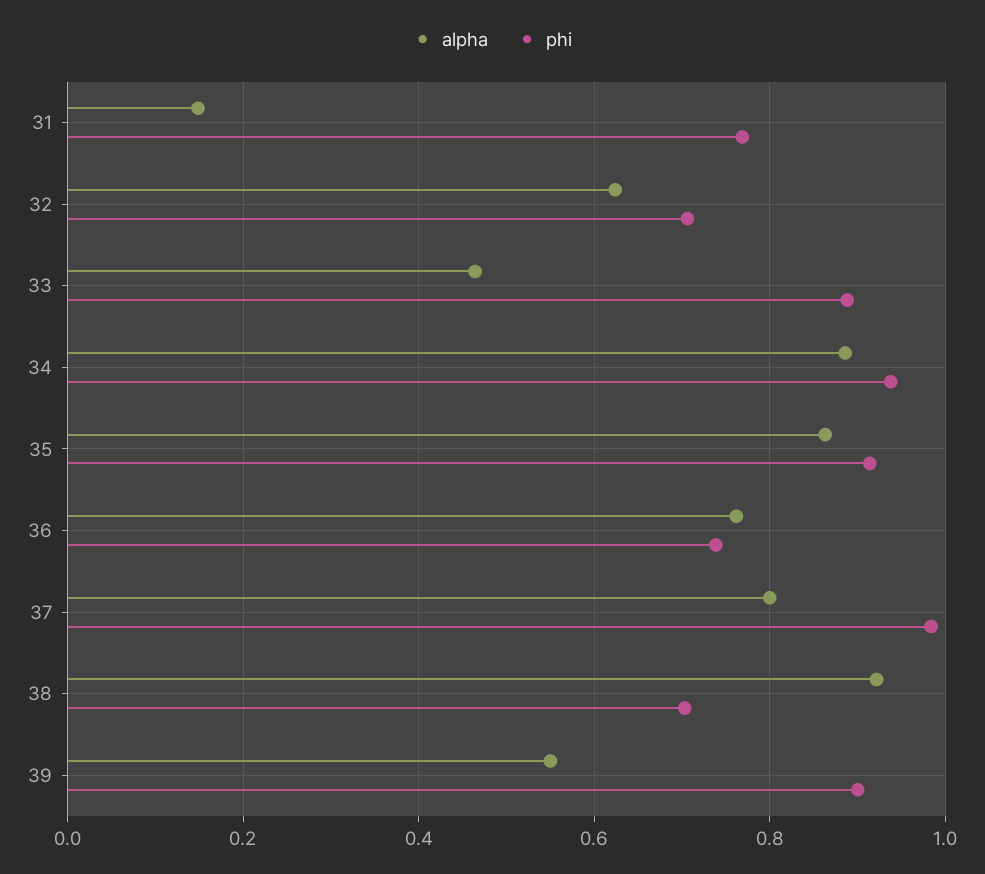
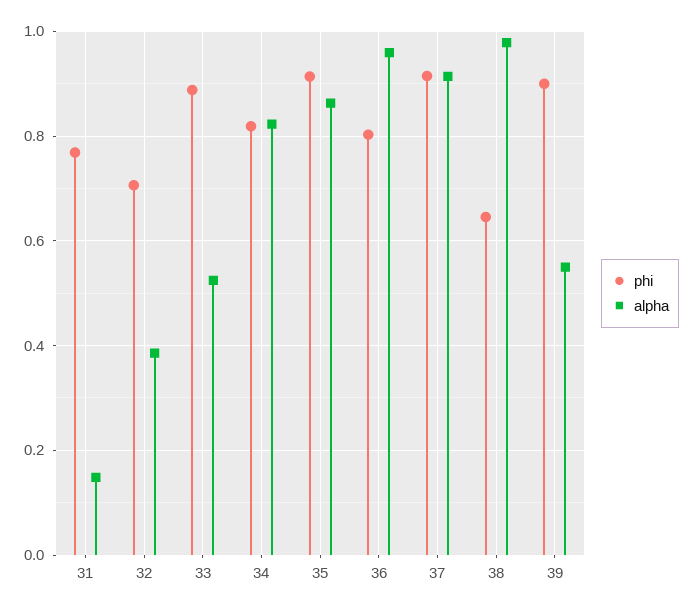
alpha, 32: 0.62 -> 0.38
alpha, 33: 0.46 -> 0.52
alpha, 34: 0.88 -> 0.82
phi, 34: 0.94 -> 0.82
alpha, 36: 0.76 -> 0.96
phi, 36: 0.74 -> 0.8
alpha, 37: 0.8 -> 0.92
phi, 37: 0.98 -> 0.92
alpha, 38: 0.92 -> 0.98
phi, 38: 0.7 -> 0.64

